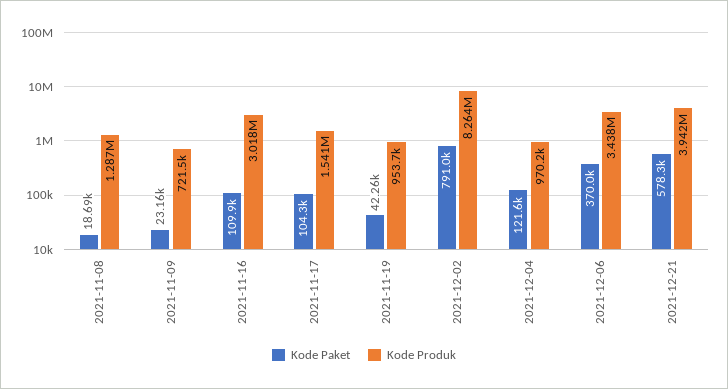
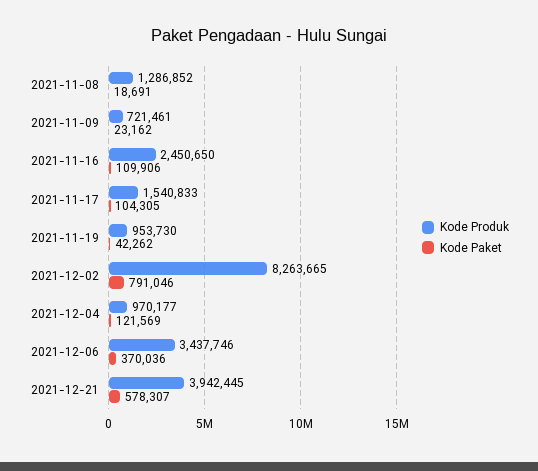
Kode Produk, 2021-11-16: 3018000 -> 2450650

